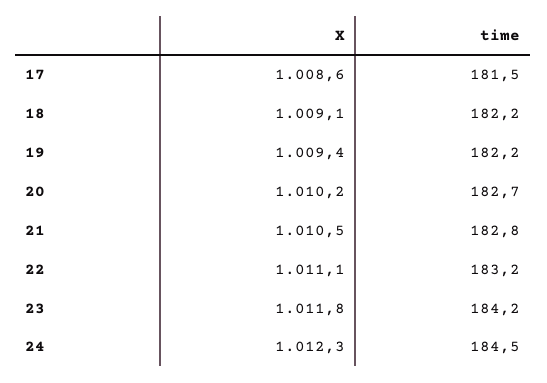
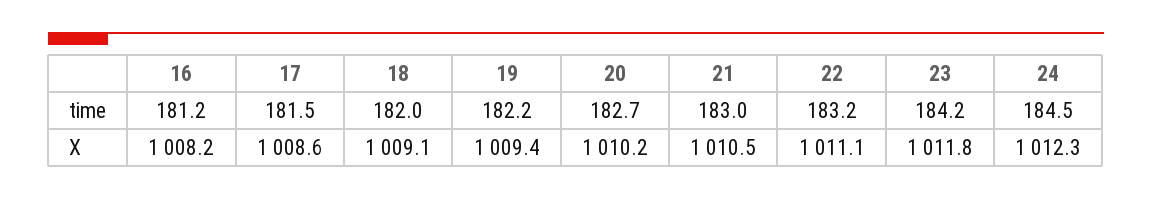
time, 18: 182.2 -> 182
time, 21: 182.8 -> 183
time, 16: none -> 181.2
X, 16: none -> 1008.2

